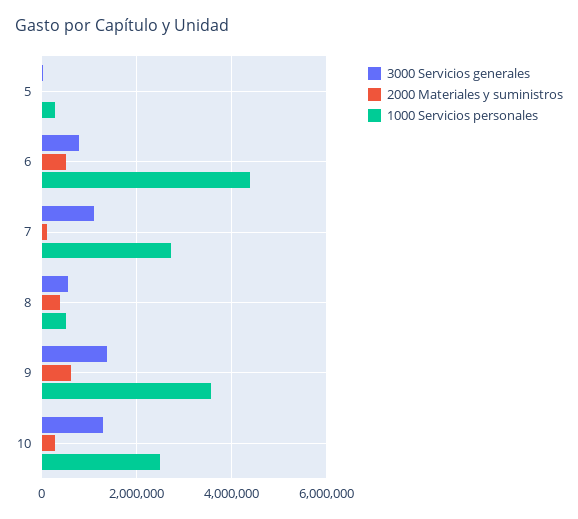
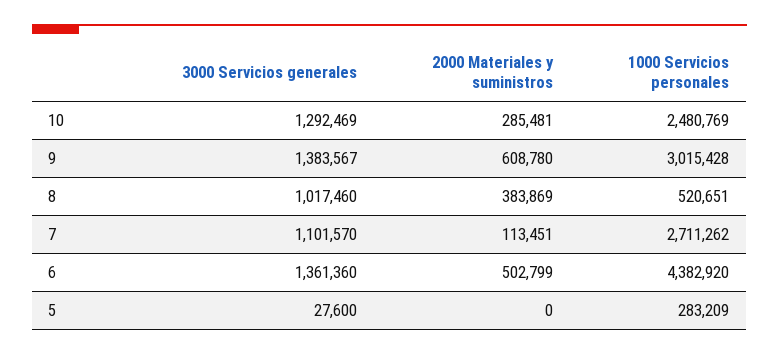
3000 Servicios generales, 6: 800000 -> 1361360
3000 Servicios generales, 8: 600000 -> 1017460
1000 Servicios personales, 9: 3600000 -> 3015428

